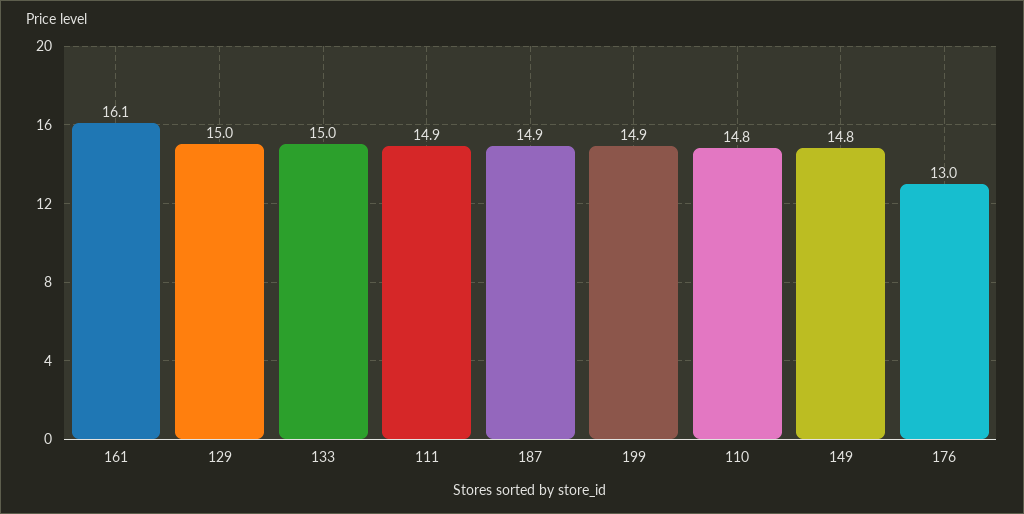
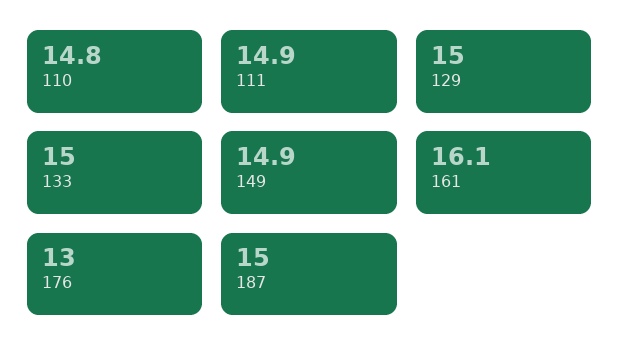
187: 14.9 -> 15
199: 14.9 -> none
149: 14.8 -> 14.9

